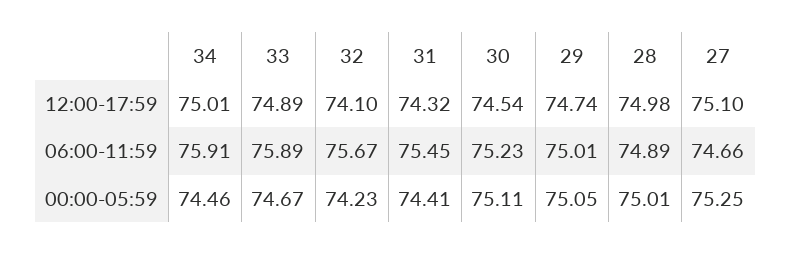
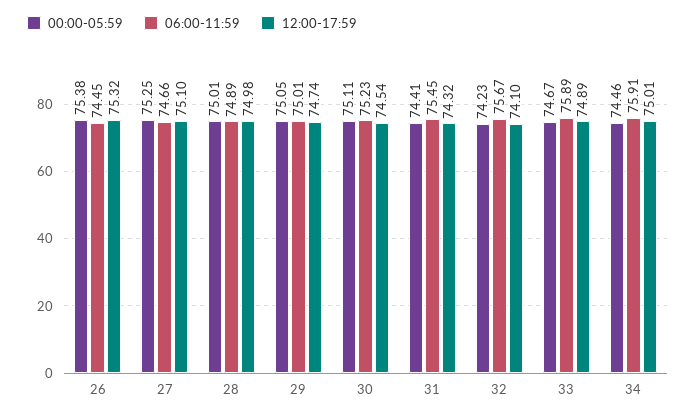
00:00-05:59, 26: none -> 75.38
06:00-11:59, 26: none -> 74.45
12:00-17:59, 26: none -> 75.32

